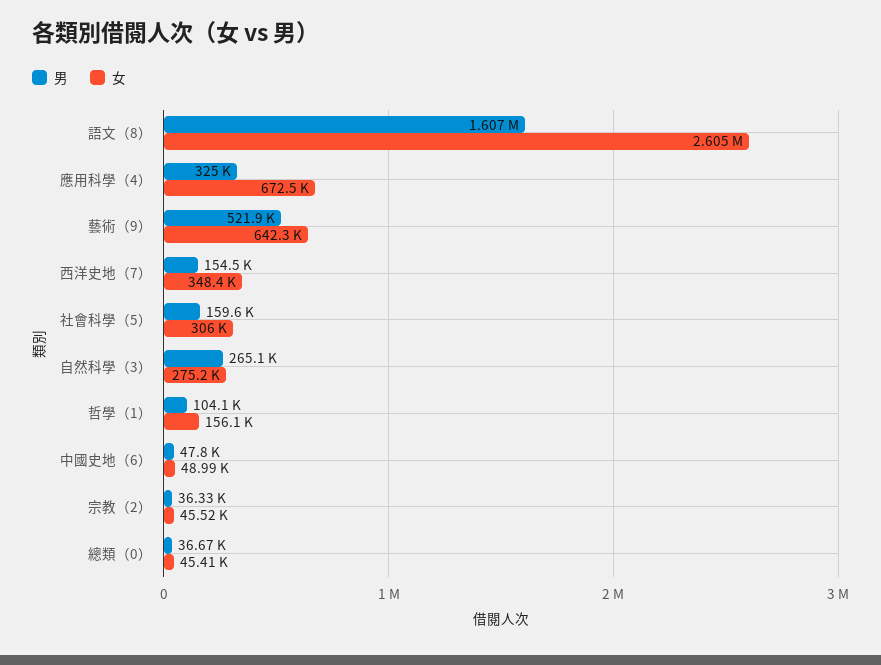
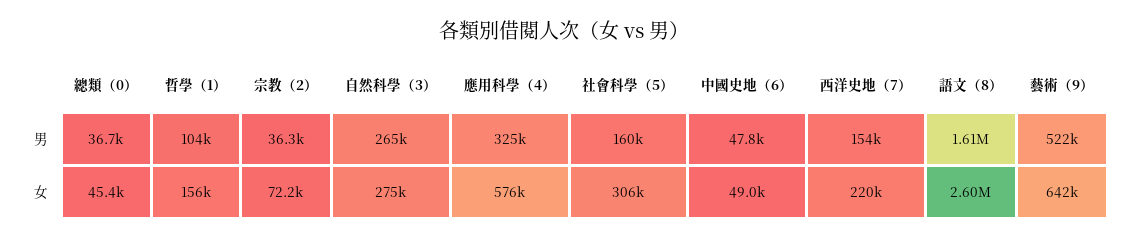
女, 應用科學（4）: 672500 -> 576000
女, 西洋史地（7）: 348400 -> 220000
女, 宗教（2）: 45520 -> 72200

